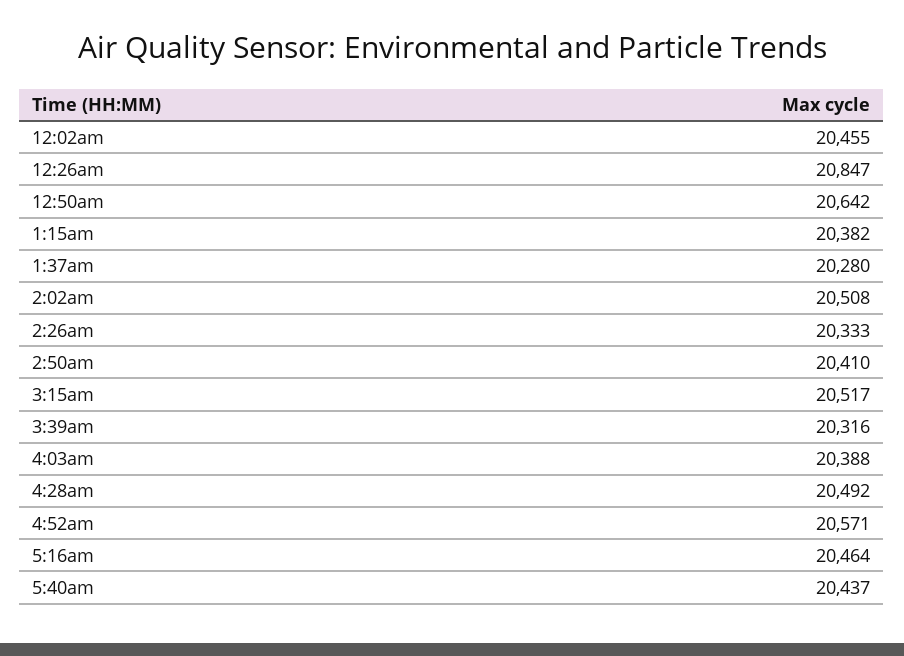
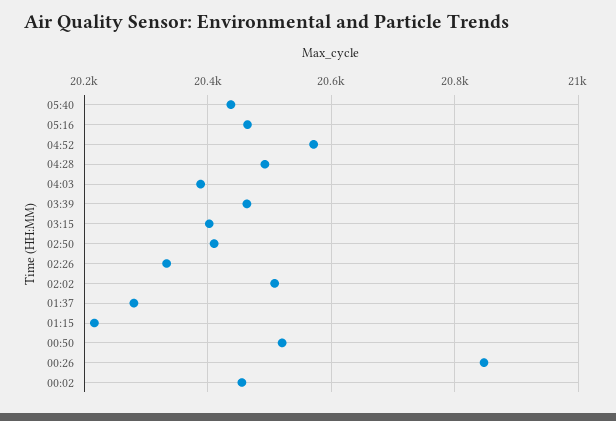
12:50am: 20642 -> 20520
1:15am: 20382 -> 20220
3:15am: 20517 -> 20400
3:39am: 20316 -> 20460

